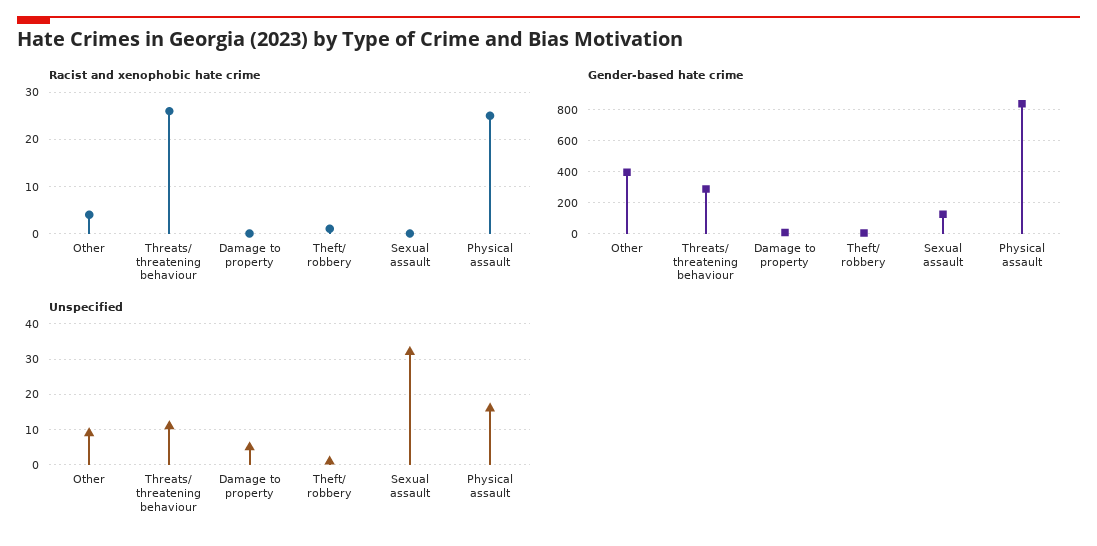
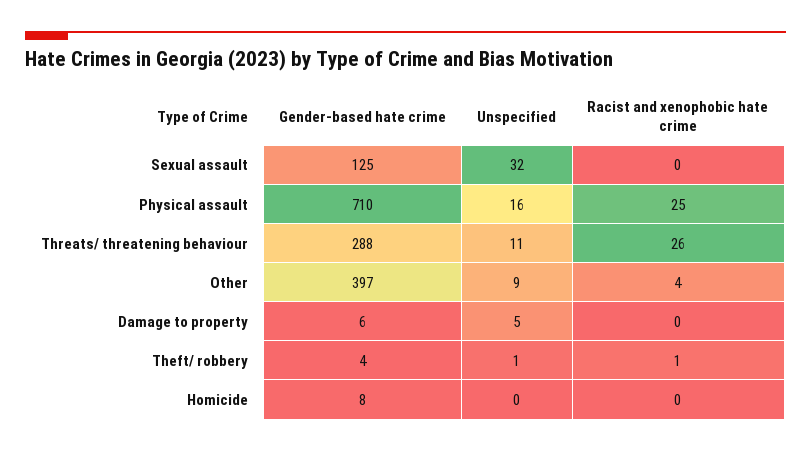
Gender-based hate crime, Physical assault: 850 -> 710
Gender-based hate crime, Homicide: none -> 8
Unspecified, Homicide: none -> 0
Racist and xenophobic hate crime, Homicide: none -> 0

